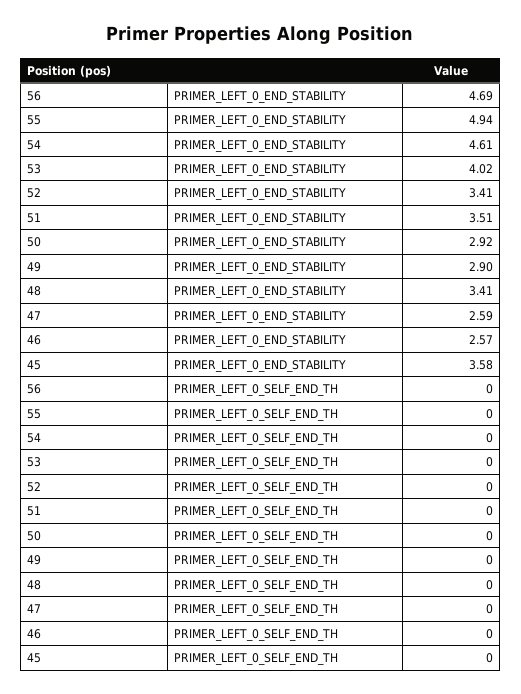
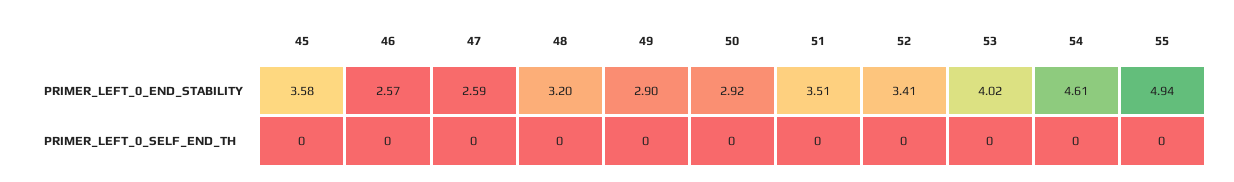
56, PRIMER_LEFT_0_END_STABILITY: 4.69 -> none
48, PRIMER_LEFT_0_END_STABILITY: 3.41 -> 3.2
56, PRIMER_LEFT_0_SELF_END_TH: 0 -> none

